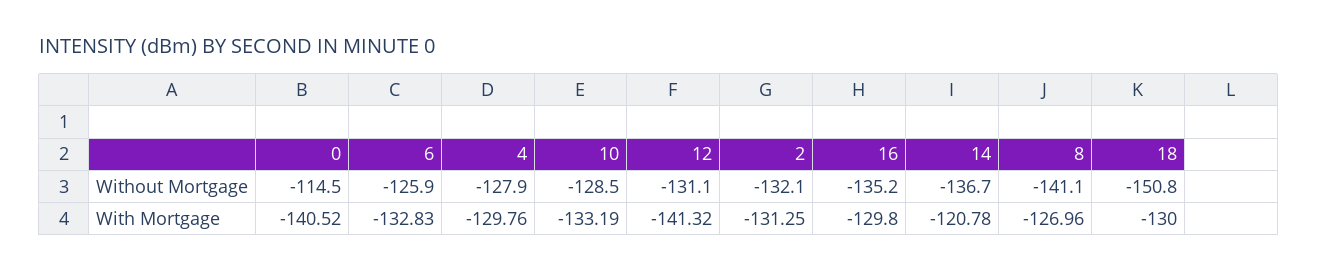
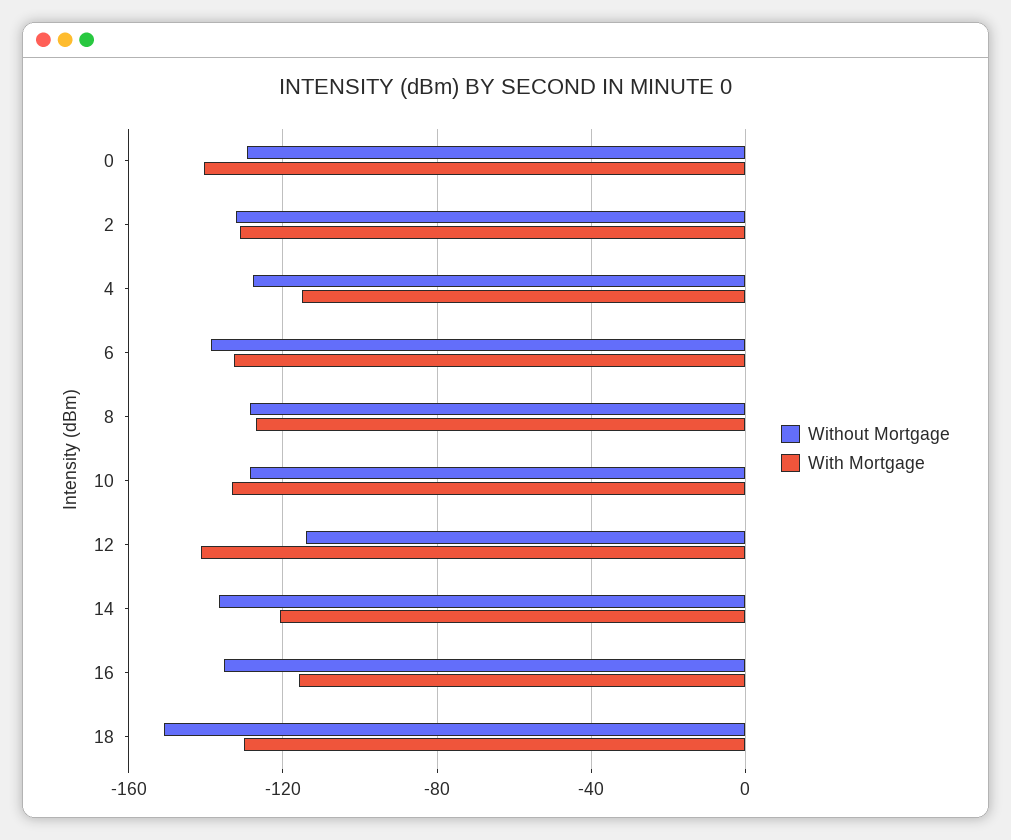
Without Mortgage, 0: -114.5 -> -130
Without Mortgage, 6: -125.9 -> -140
Without Mortgage, 12: -131.1 -> -115
Without Mortgage, 8: -141.1 -> -130
With Mortgage, 4: -129.76 -> -115
With Mortgage, 16: -129.8 -> -115

